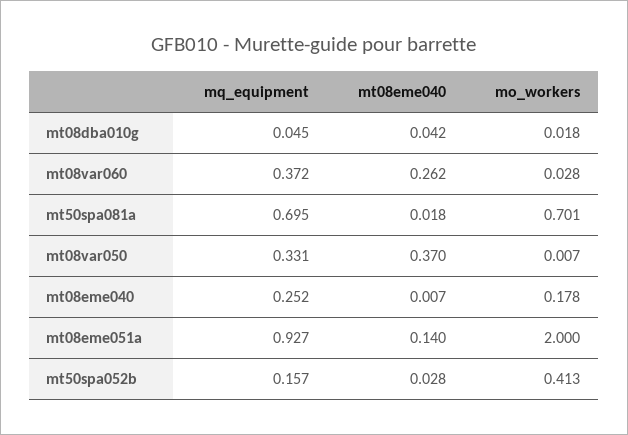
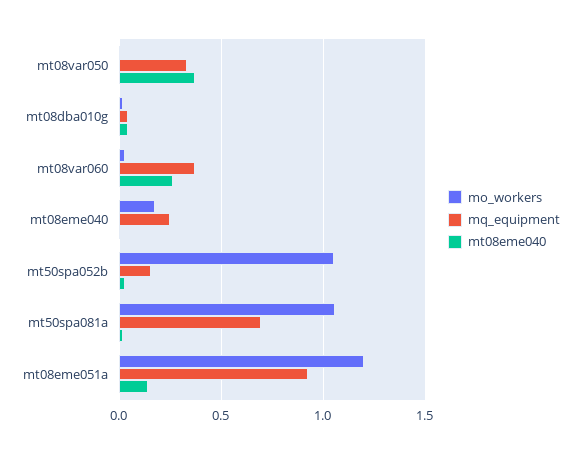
mo_workers, mt50spa081a: 0.701 -> 1.05
mo_workers, mt08eme051a: 2 -> 1.2
mo_workers, mt50spa052b: 0.413 -> 1.05

